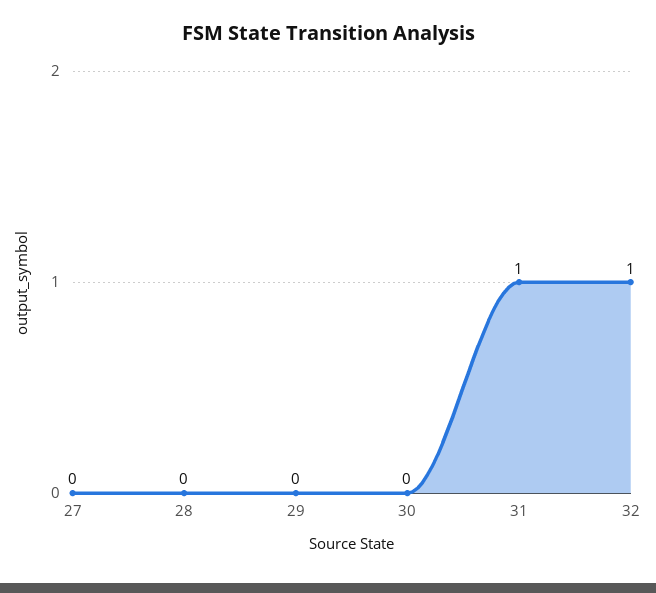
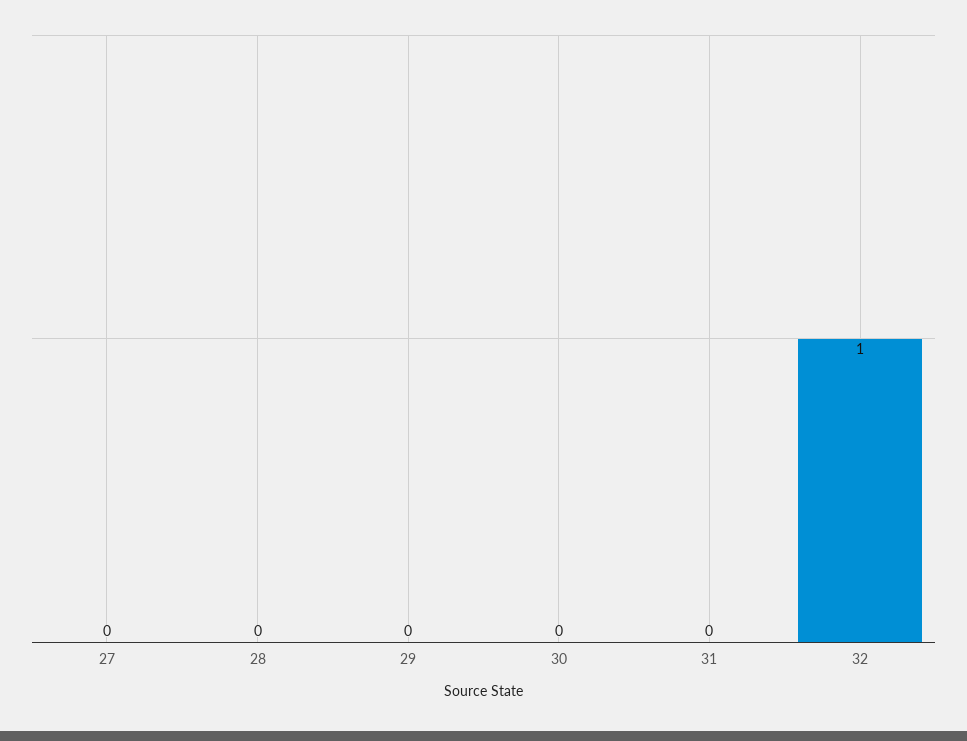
31: 1 -> 0

